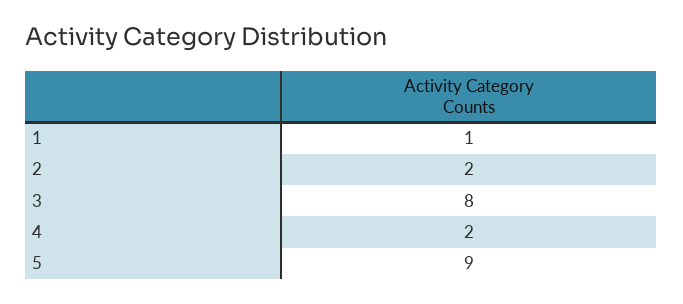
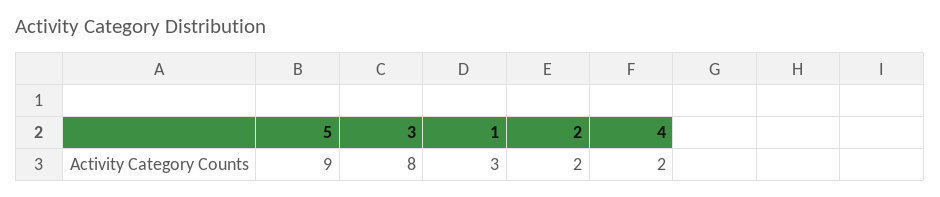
1: 1 -> 3

